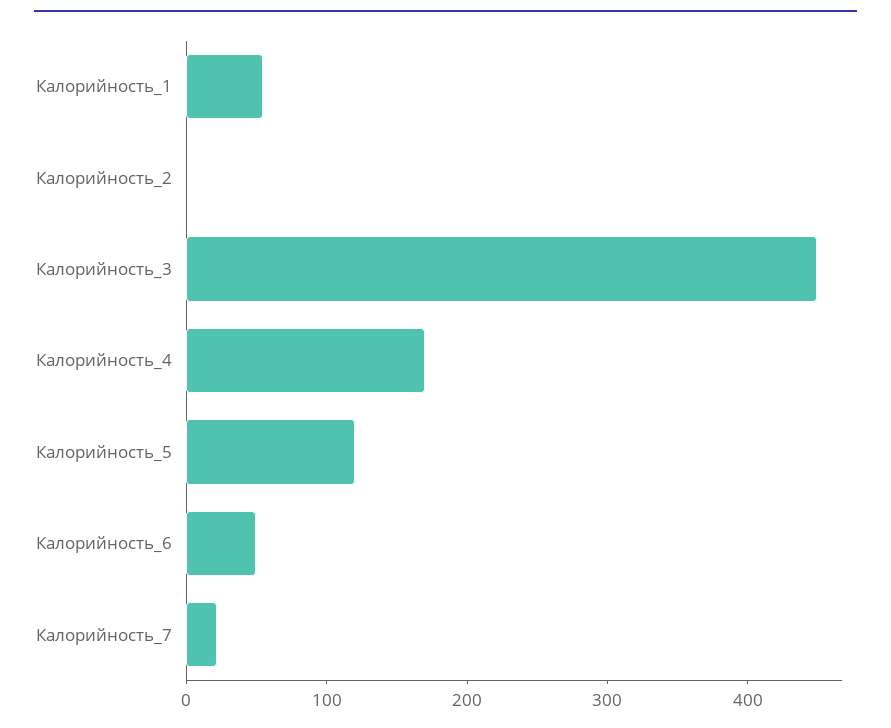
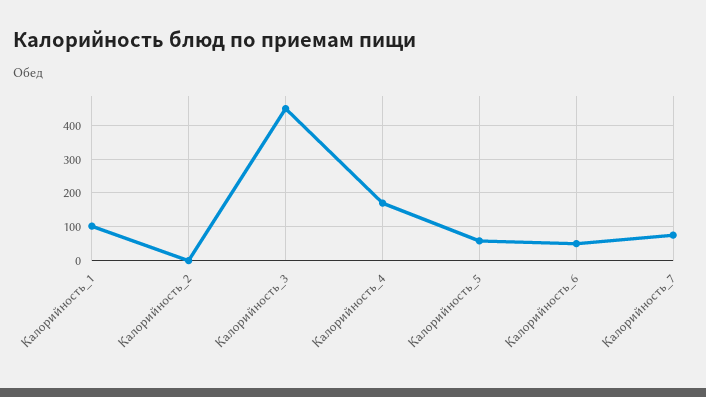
Калорийность_1: 60 -> 100
Калорийность_5: 120 -> 60
Калорийность_7: 20 -> 80

